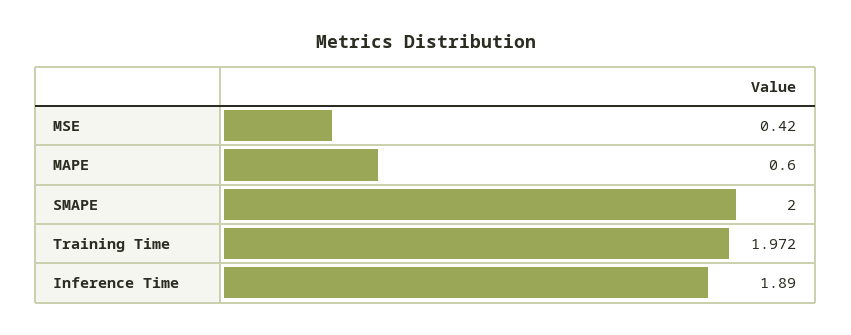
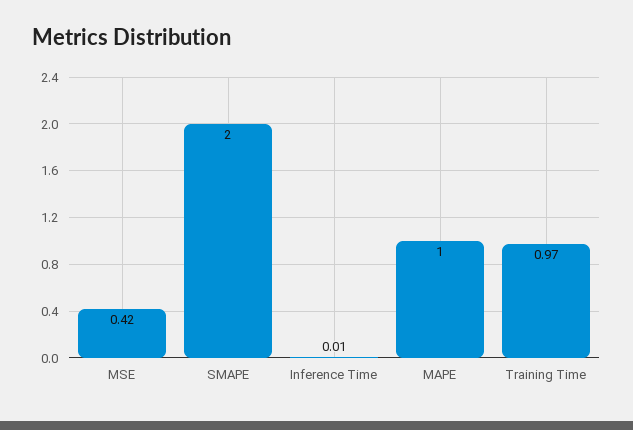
MAPE: 0.6 -> 1
Training Time: 1.972 -> 0.97
Inference Time: 1.89 -> 0.01

